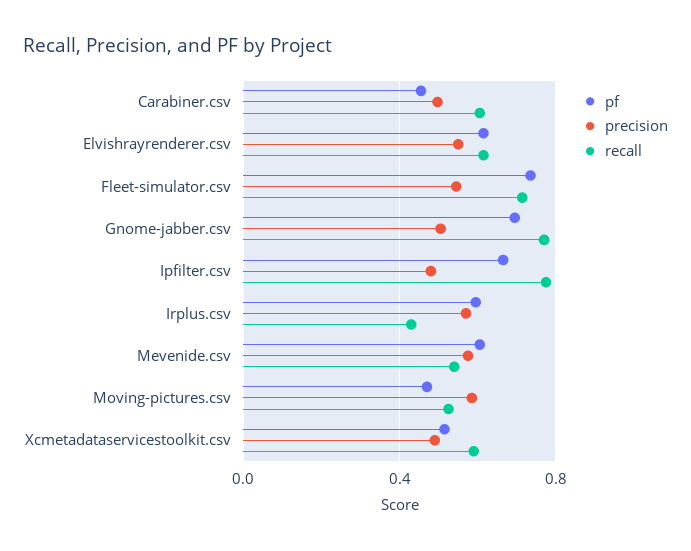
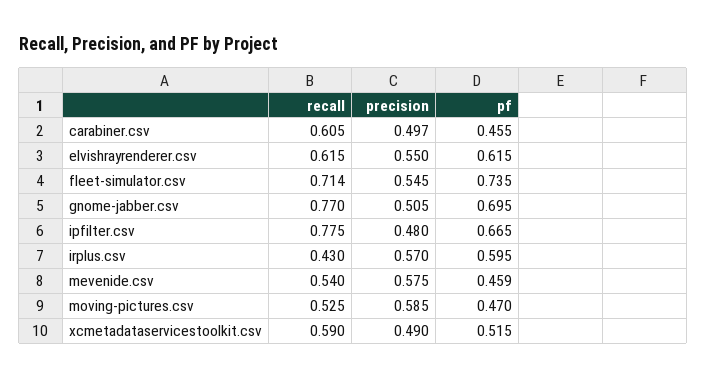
pf, Mevenide.csv: 0.6 -> 0.459

